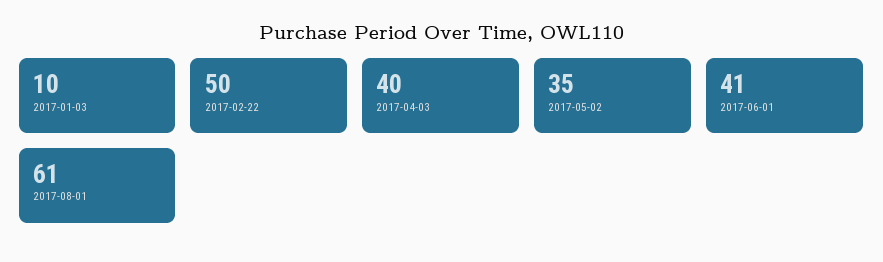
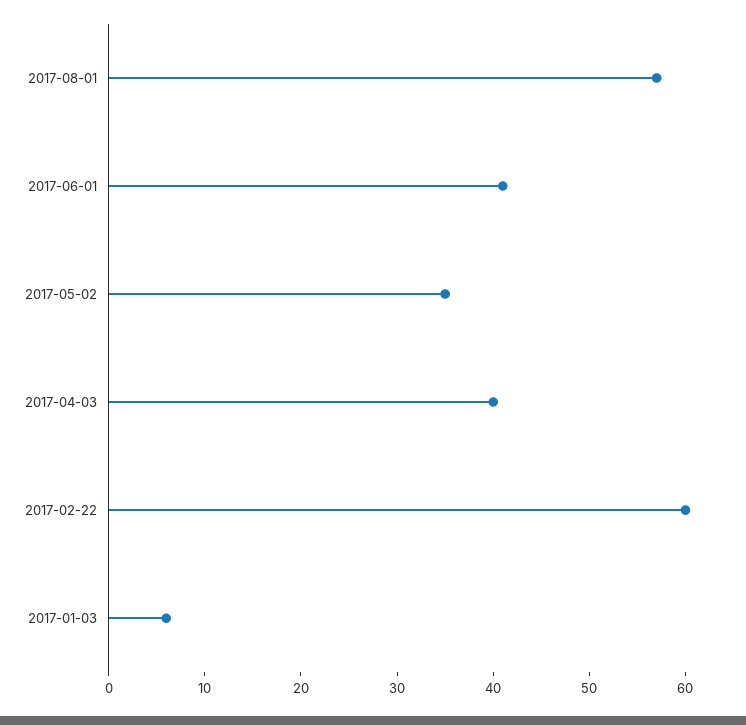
2017-01-03: 10 -> 6
2017-02-22: 50 -> 60
2017-08-01: 61 -> 57

